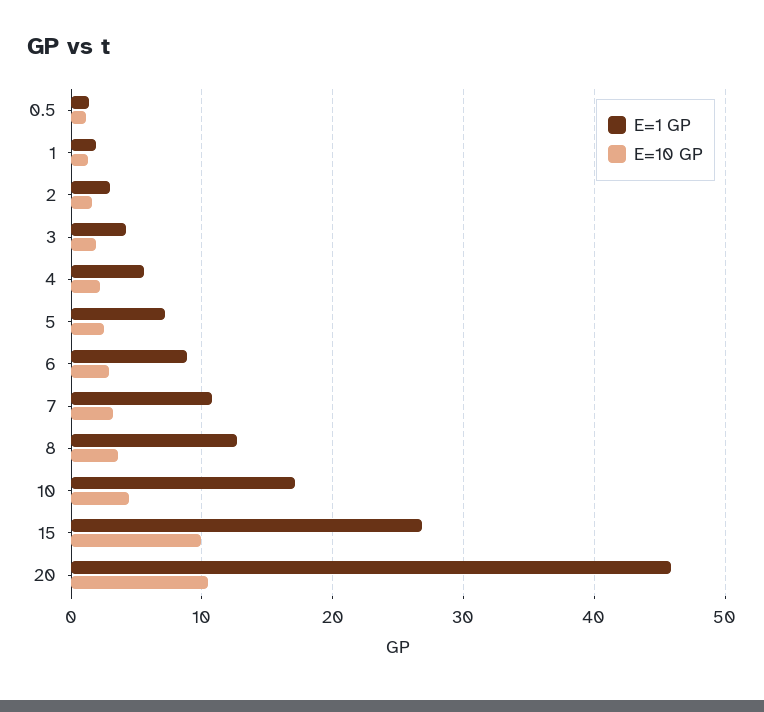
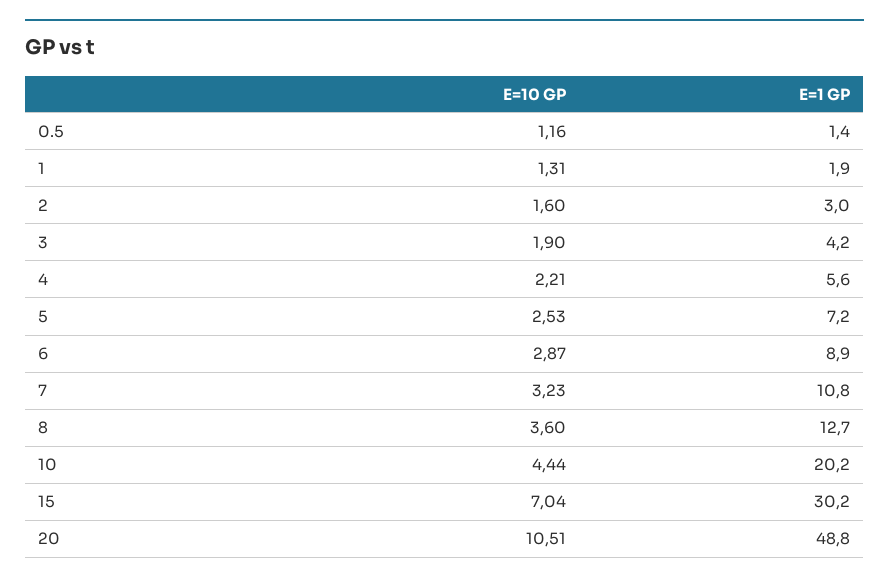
E=1 GP, 10: 17 -> 20.2
E=1 GP, 15: 27 -> 30.2
E=10 GP, 15: 10 -> 7.04
E=1 GP, 20: 46 -> 48.8

